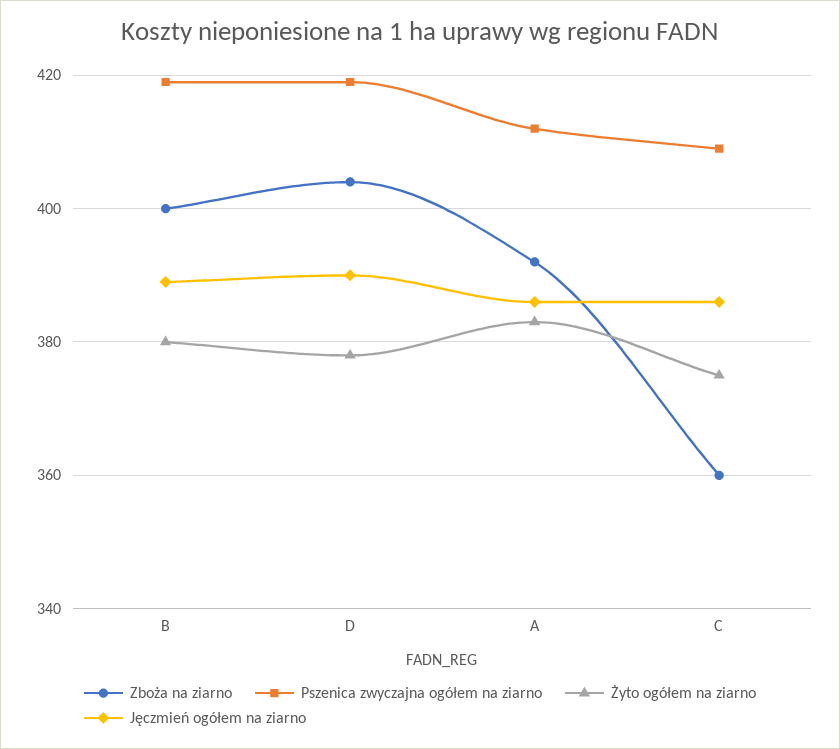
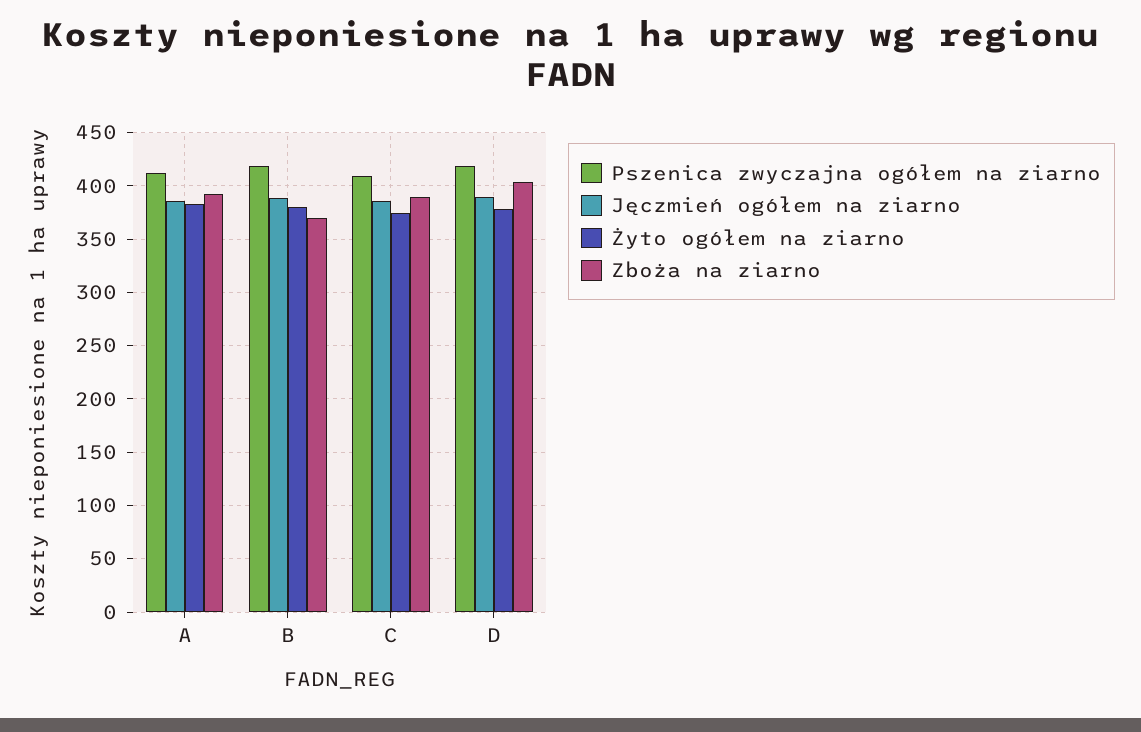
Zboża na ziarno, B: 400 -> 370
Zboża na ziarno, C: 360 -> 390

